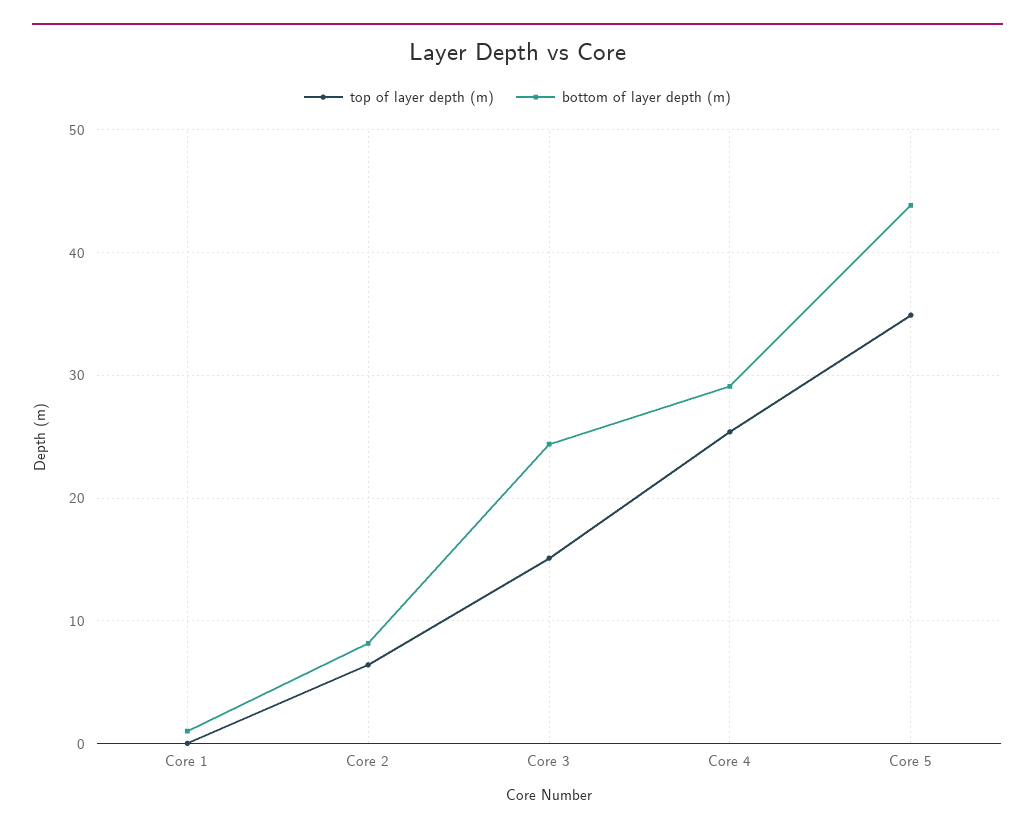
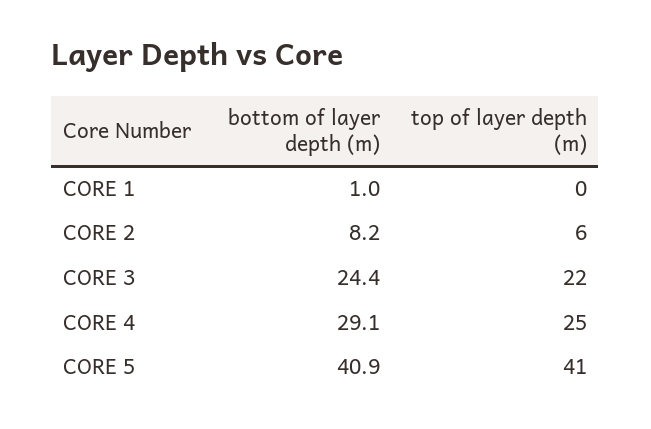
top of layer depth (m), Core 3: 15 -> 22
top of layer depth (m), Core 5: 35 -> 41
bottom of layer depth (m), Core 5: 44 -> 40.9

